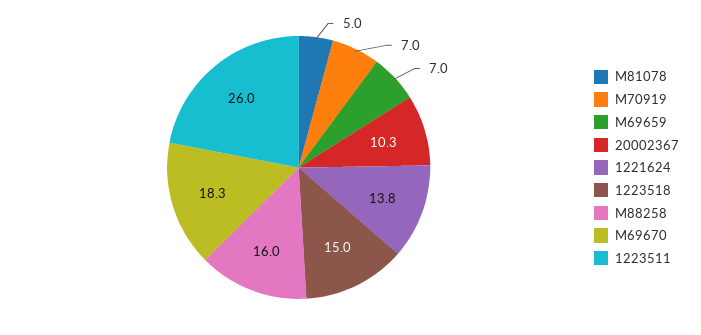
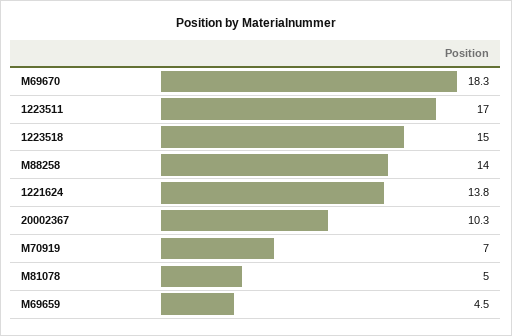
M69659: 7 -> 4.5
M88258: 16 -> 14
1223511: 26 -> 17

